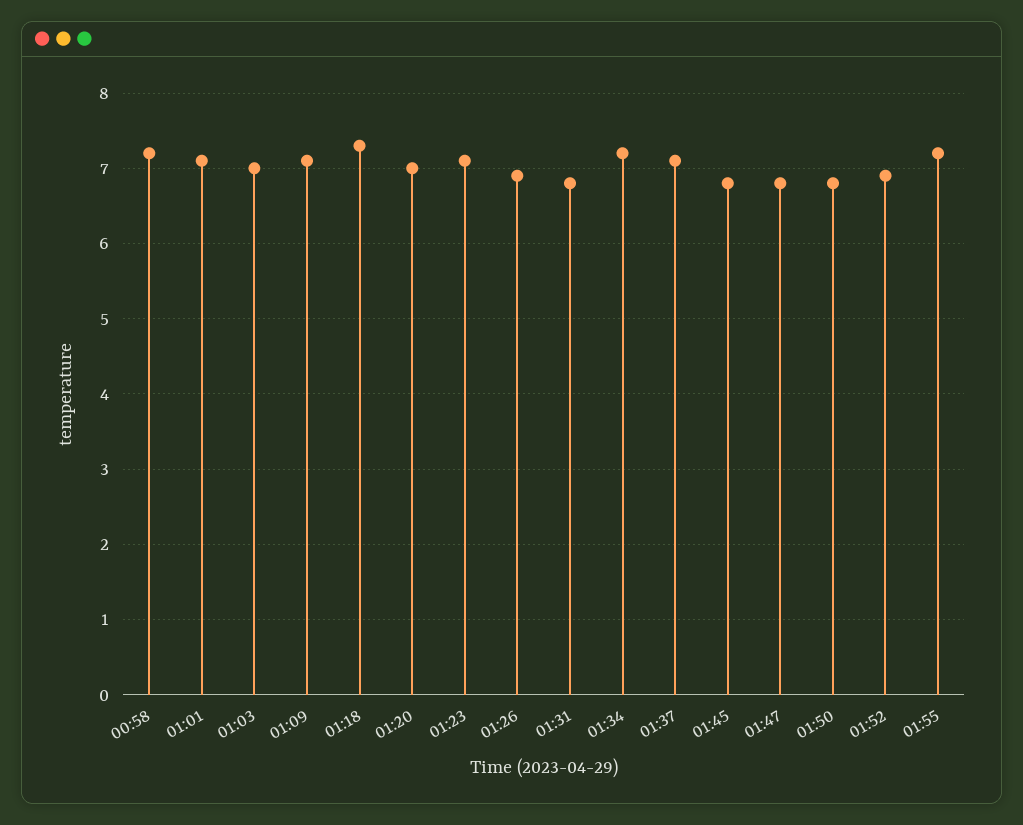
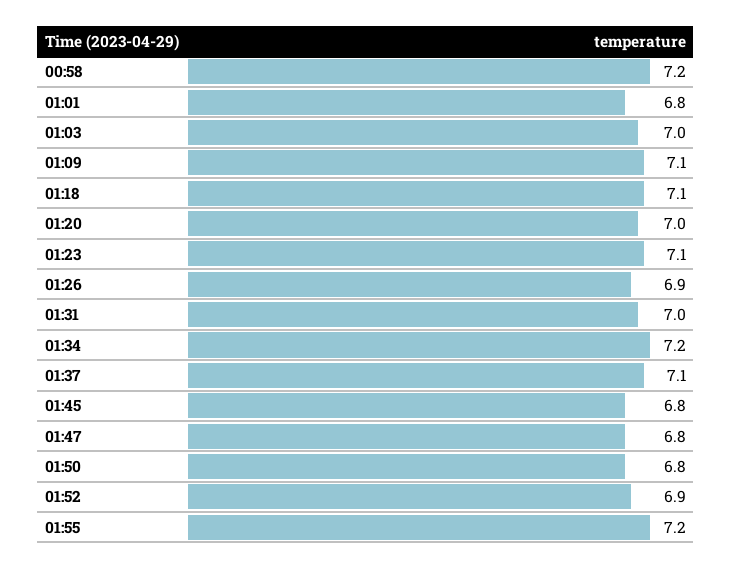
01:01: 7.1 -> 6.8
01:18: 7.3 -> 7.1
01:31: 6.8 -> 7

